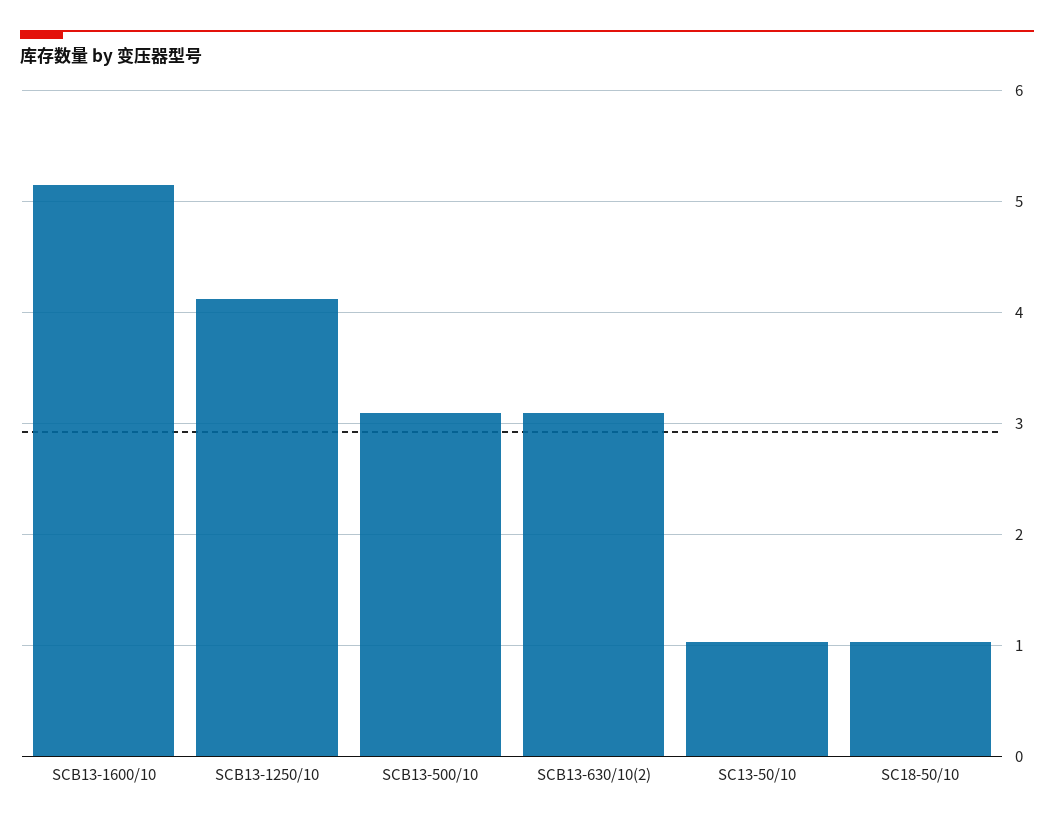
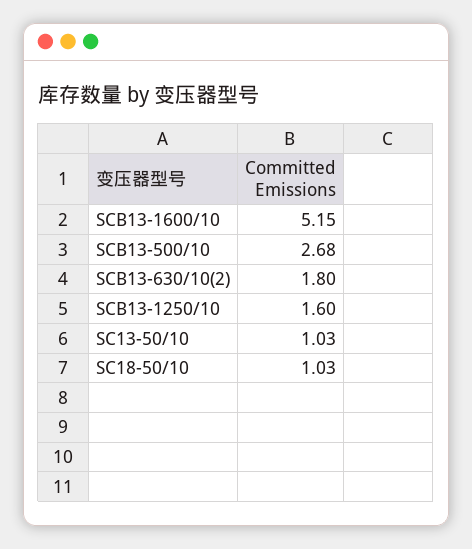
SCB13-1250/10: 4.1 -> 1.6
SCB13-500/10: 3.1 -> 2.68
SCB13-630/10(2): 3.1 -> 1.8

